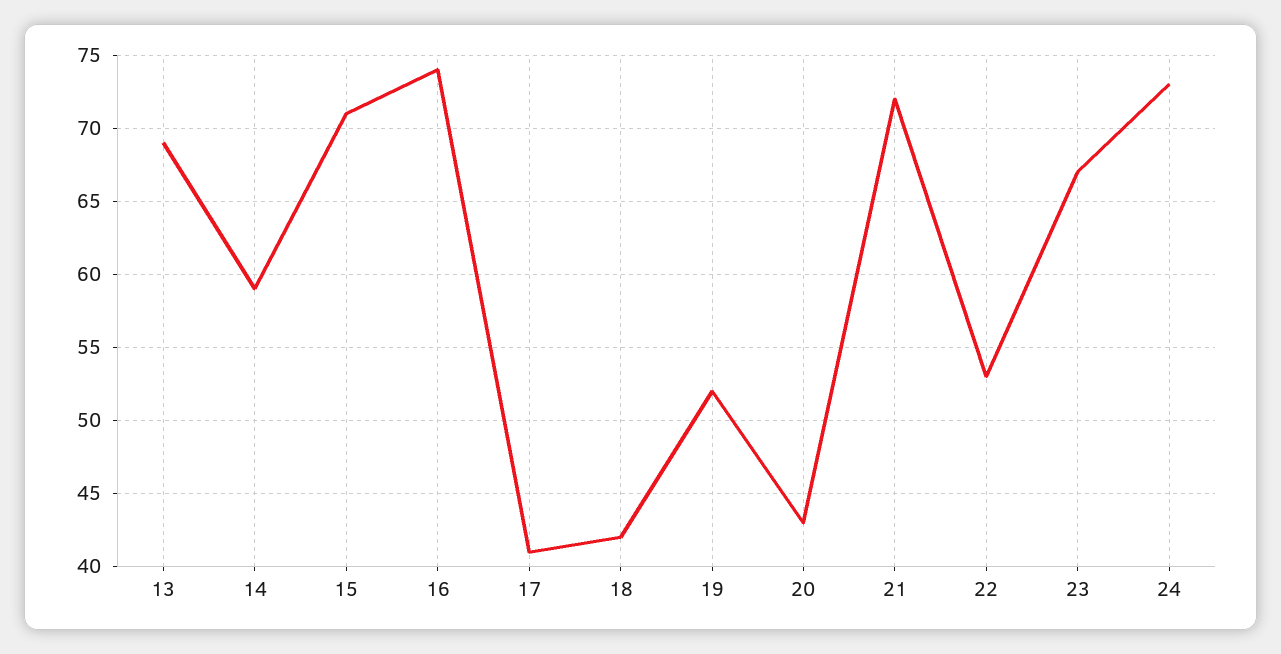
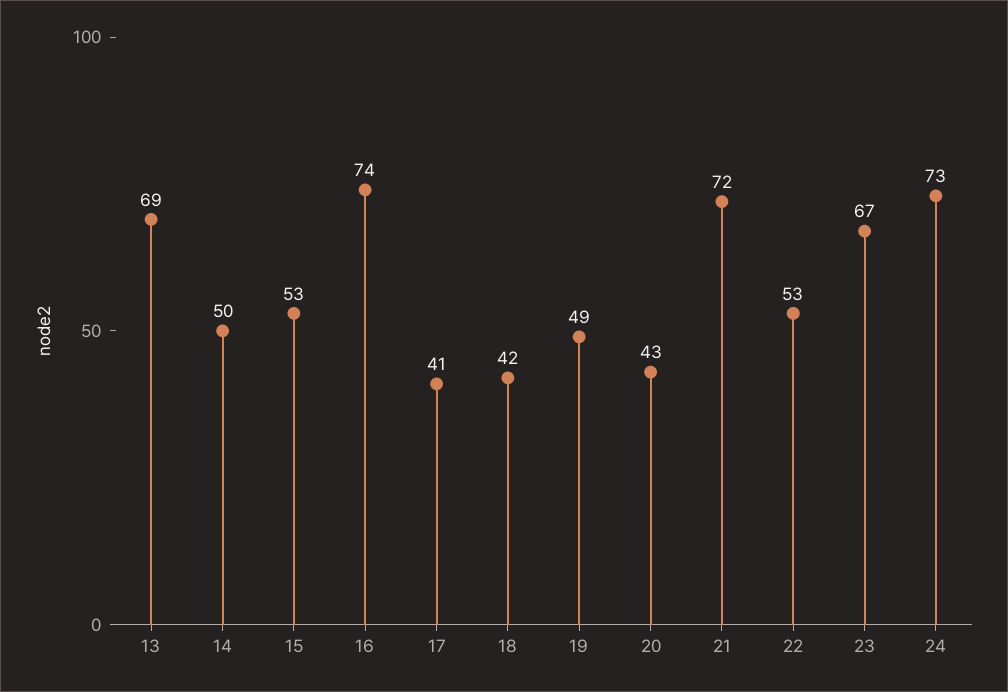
14: 59 -> 50
15: 71 -> 53
19: 52 -> 49

